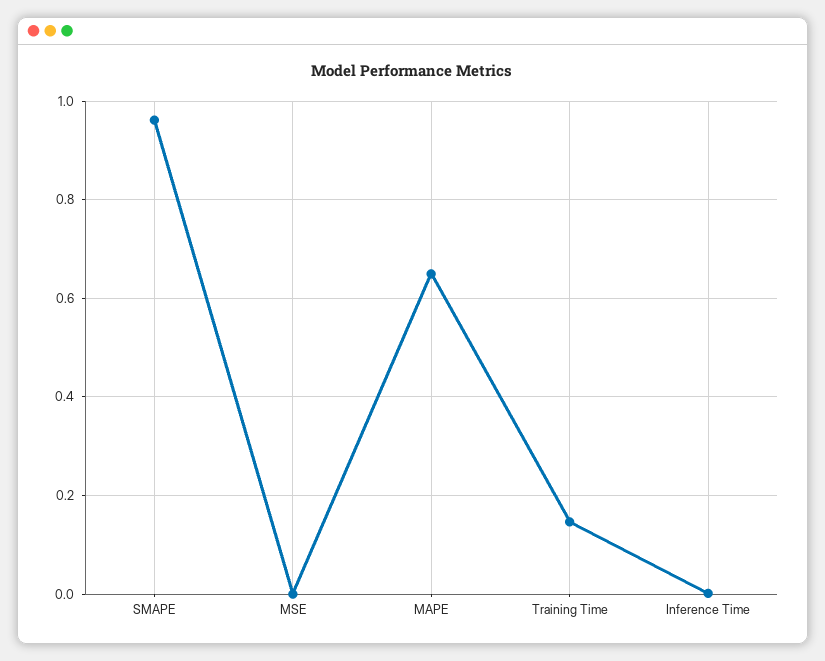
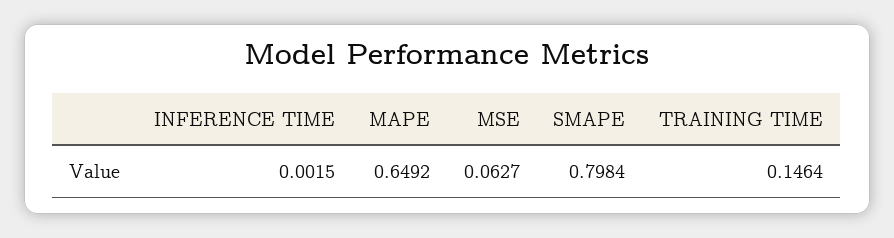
SMAPE: 0.96 -> 0.7984
MSE: 0 -> 0.0627

